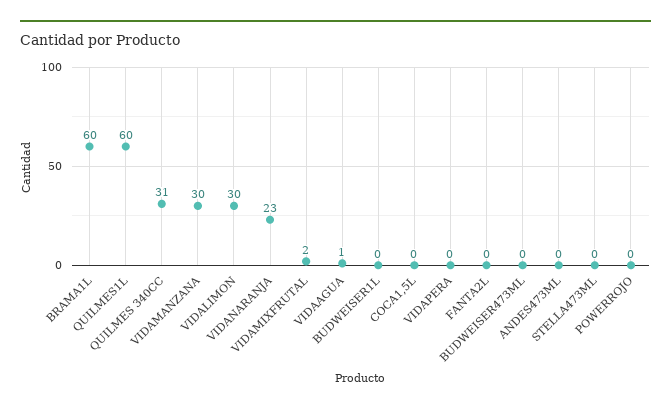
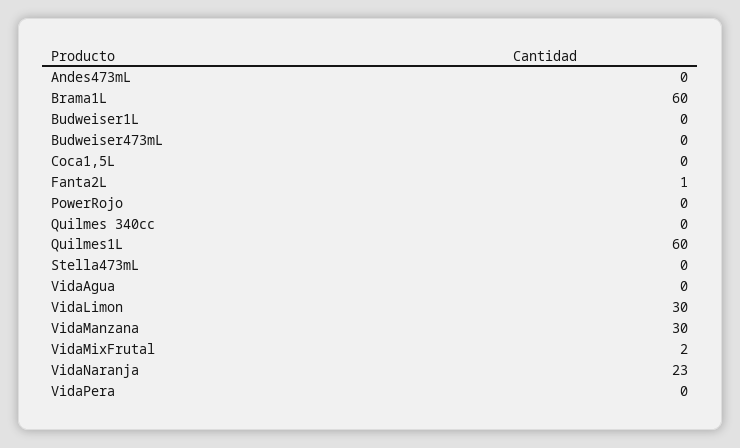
QUILMES 340CC: 31 -> 0
VIDAAGUA: 1 -> 0
FANTA2L: 0 -> 1

